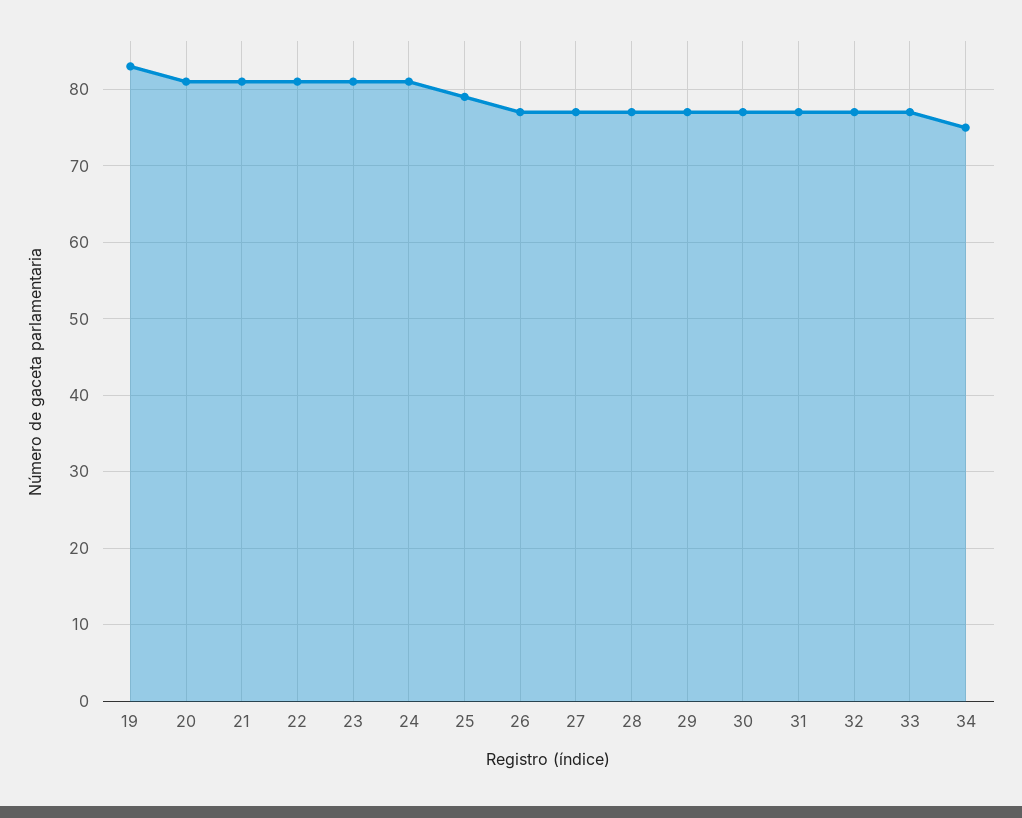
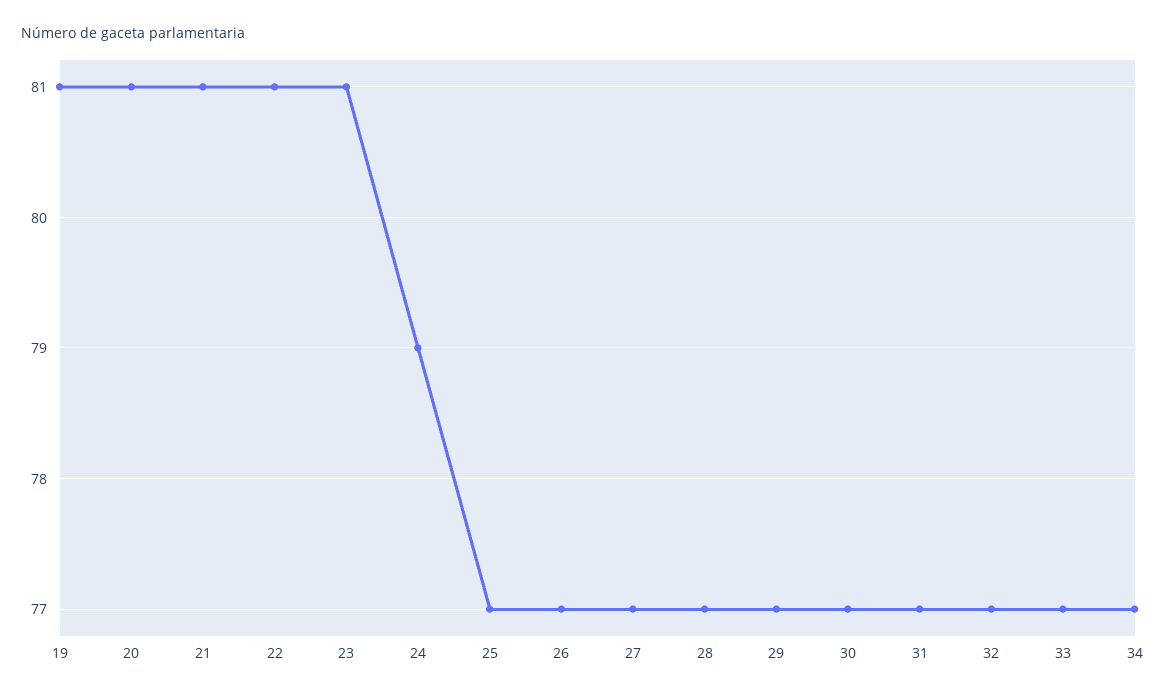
19: 83 -> 81
24: 81 -> 79
25: 79 -> 77
34: 75 -> 77

